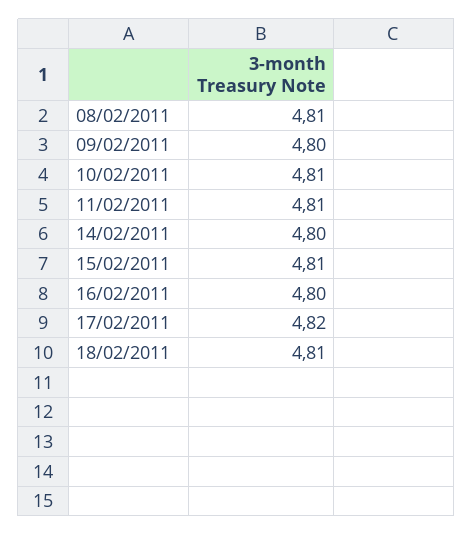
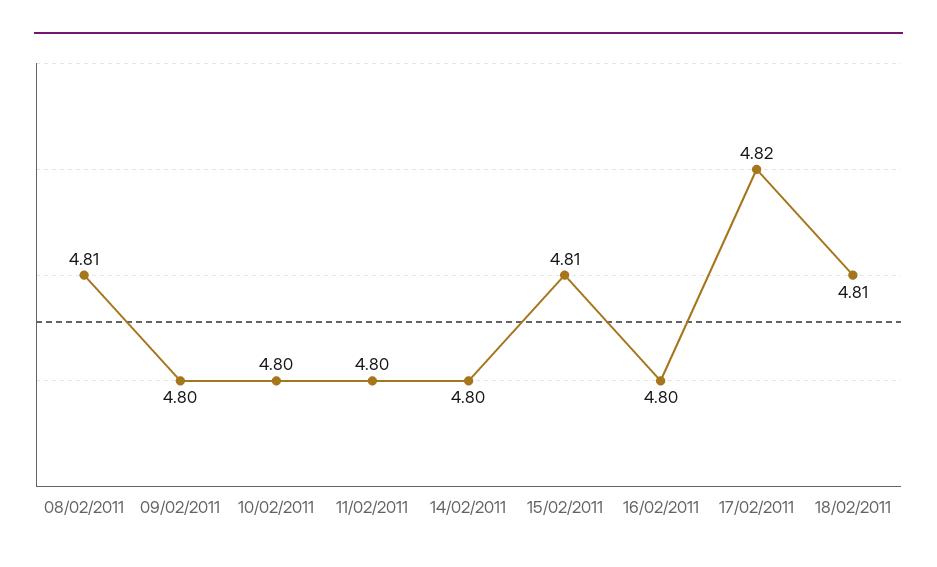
10/02/2011: 4.81 -> 4.8
11/02/2011: 4.81 -> 4.8

